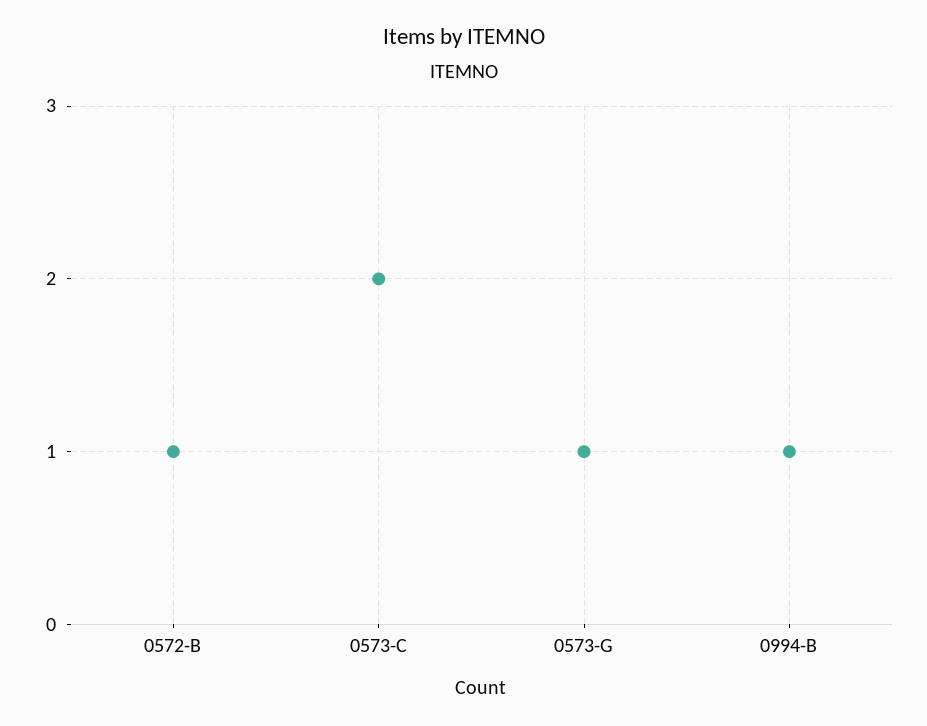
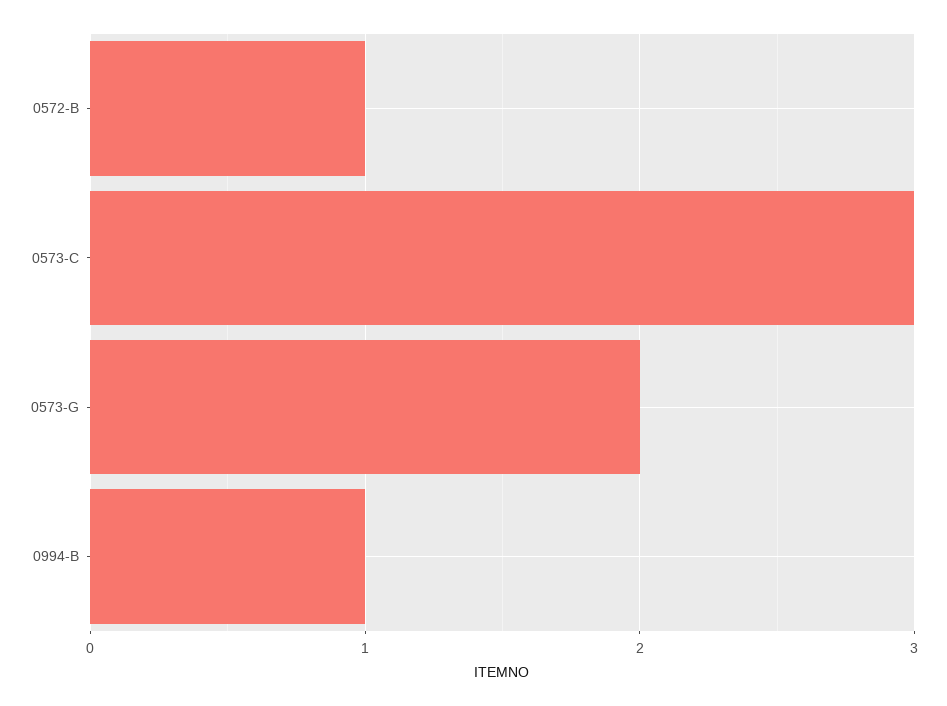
0573-C: 2 -> 3
0573-G: 1 -> 2

